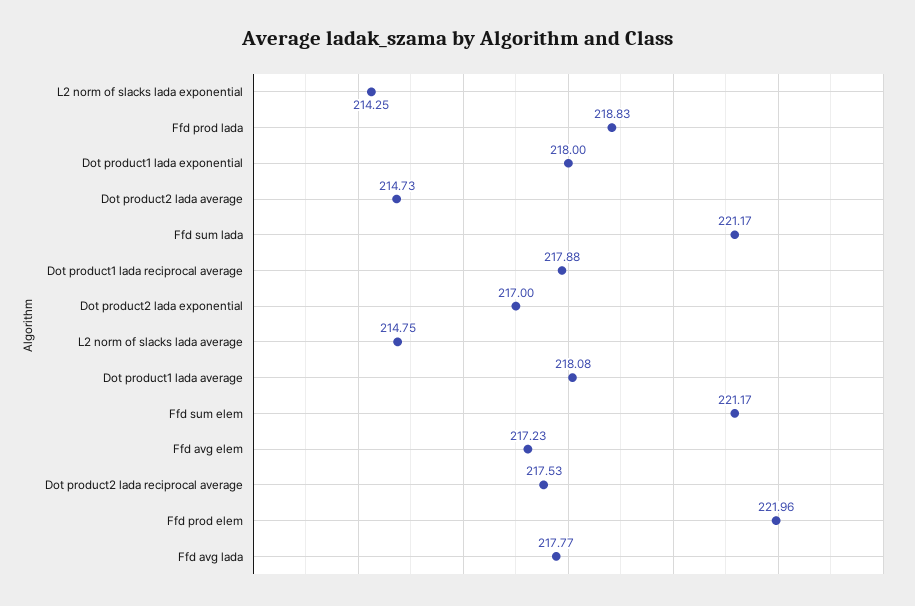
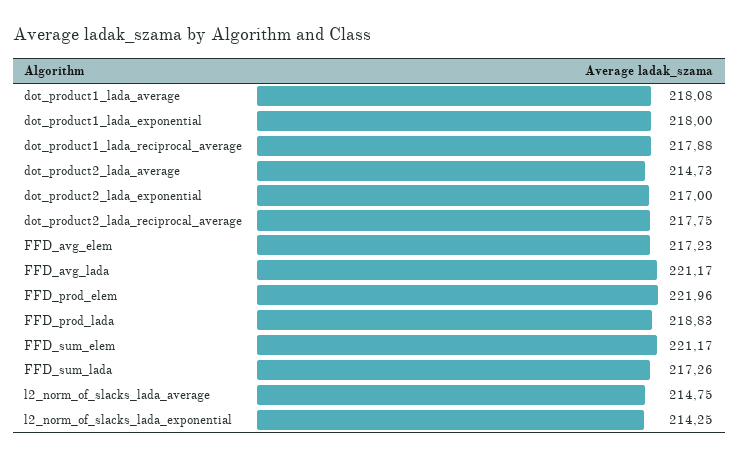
Ffd sum lada: 221.17 -> 217.26
Dot product2 lada reciprocal average: 217.53 -> 217.75
Ffd avg lada: 217.77 -> 221.17

